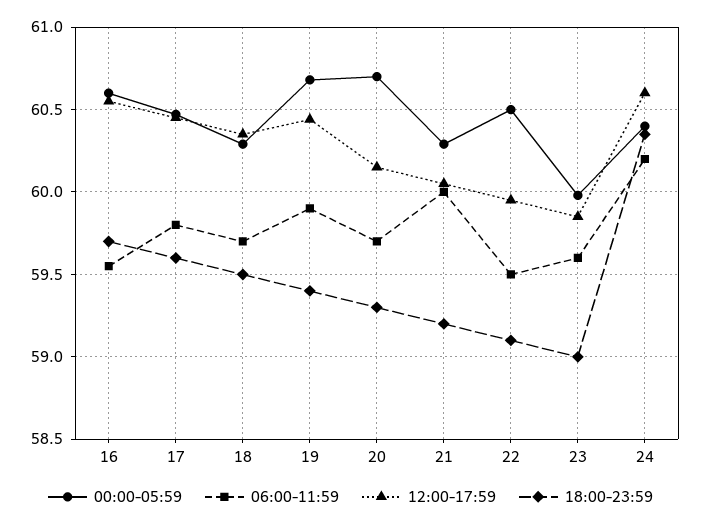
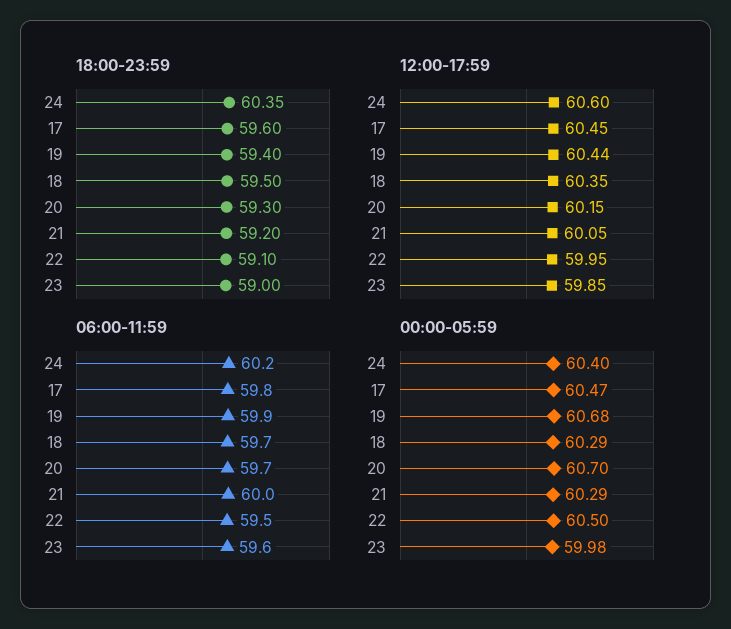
00:00-05:59, 16: 60.6 -> none
06:00-11:59, 16: 59.55 -> none
12:00-17:59, 16: 60.55 -> none
18:00-23:59, 16: 59.7 -> none

